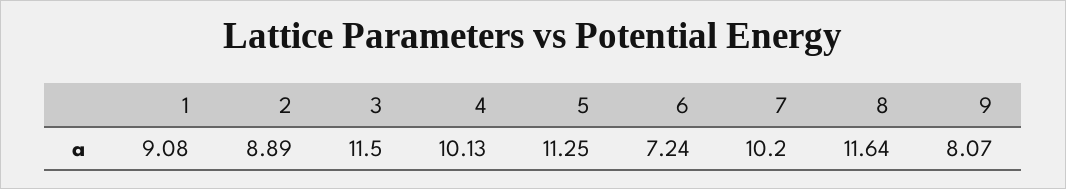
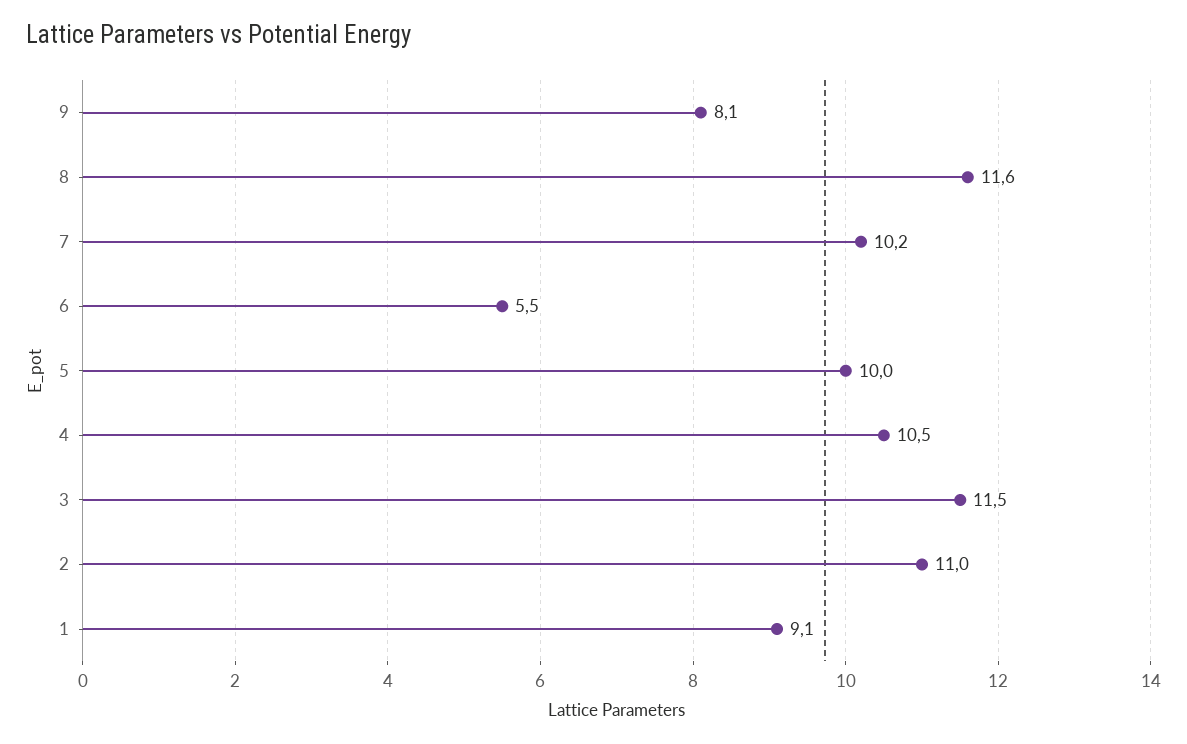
2: 8.89 -> 11
4: 10.13 -> 10.5
5: 11.25 -> 10
6: 7.24 -> 5.5

